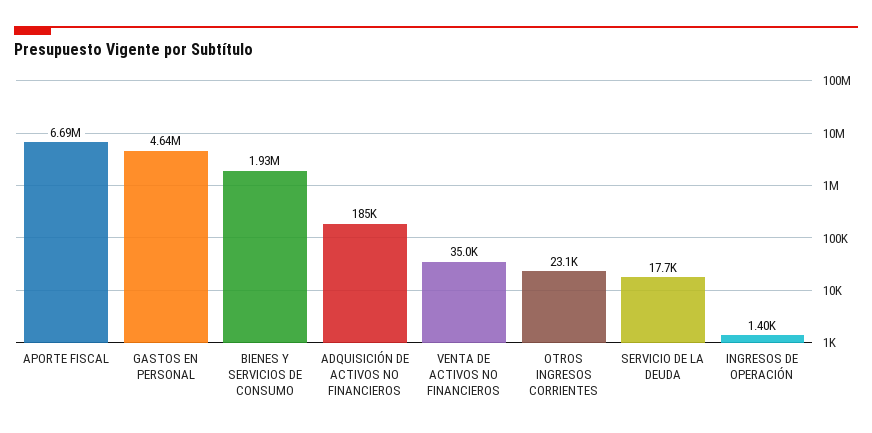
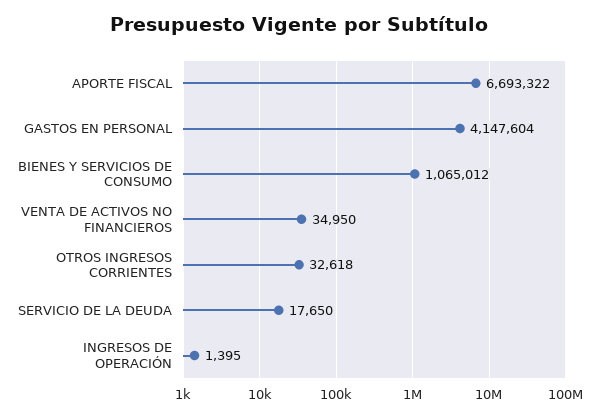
GASTOS EN PERSONAL: 4640000 -> 4147604
BIENES Y SERVICIOS DE CONSUMO: 1930000 -> 1065012
ADQUISICIÓN DE ACTIVOS NO FINANCIEROS: 185000 -> none
OTROS INGRESOS CORRIENTES: 23100 -> 32618

